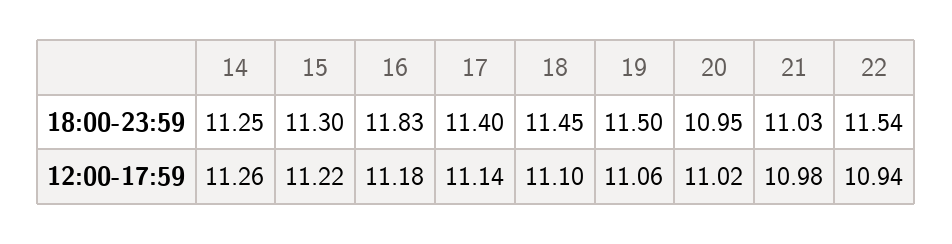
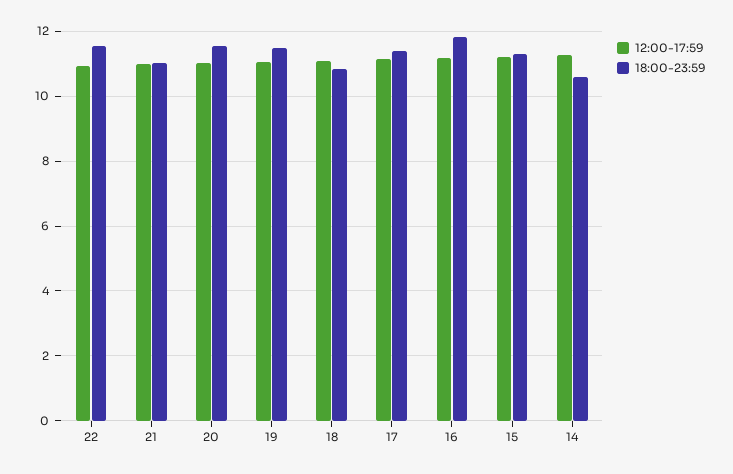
18:00-23:59, 14: 11.25 -> 10.6
18:00-23:59, 18: 11.45 -> 10.8
18:00-23:59, 20: 10.95 -> 11.6

